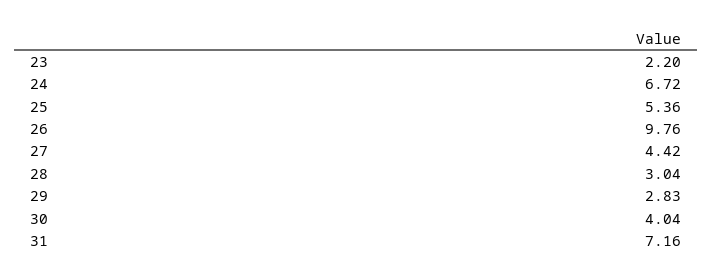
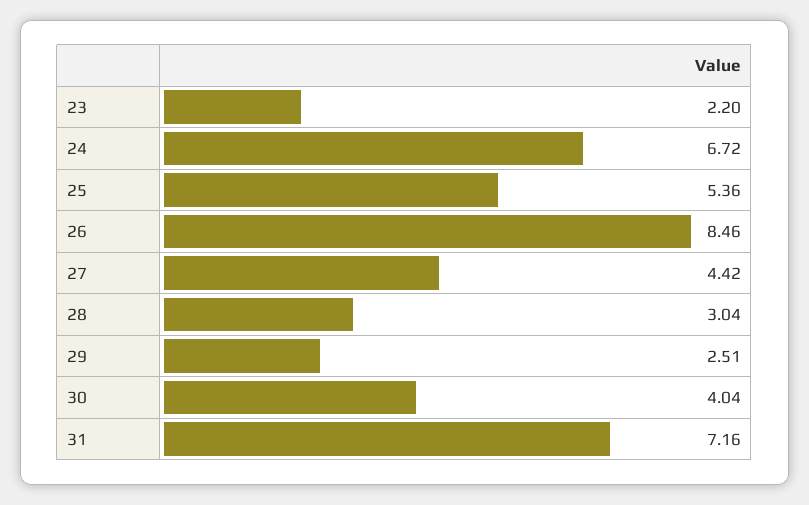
26: 9.76 -> 8.46
29: 2.83 -> 2.51

